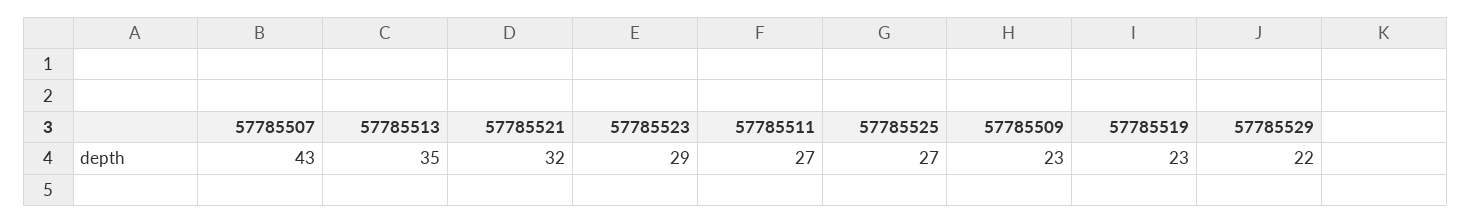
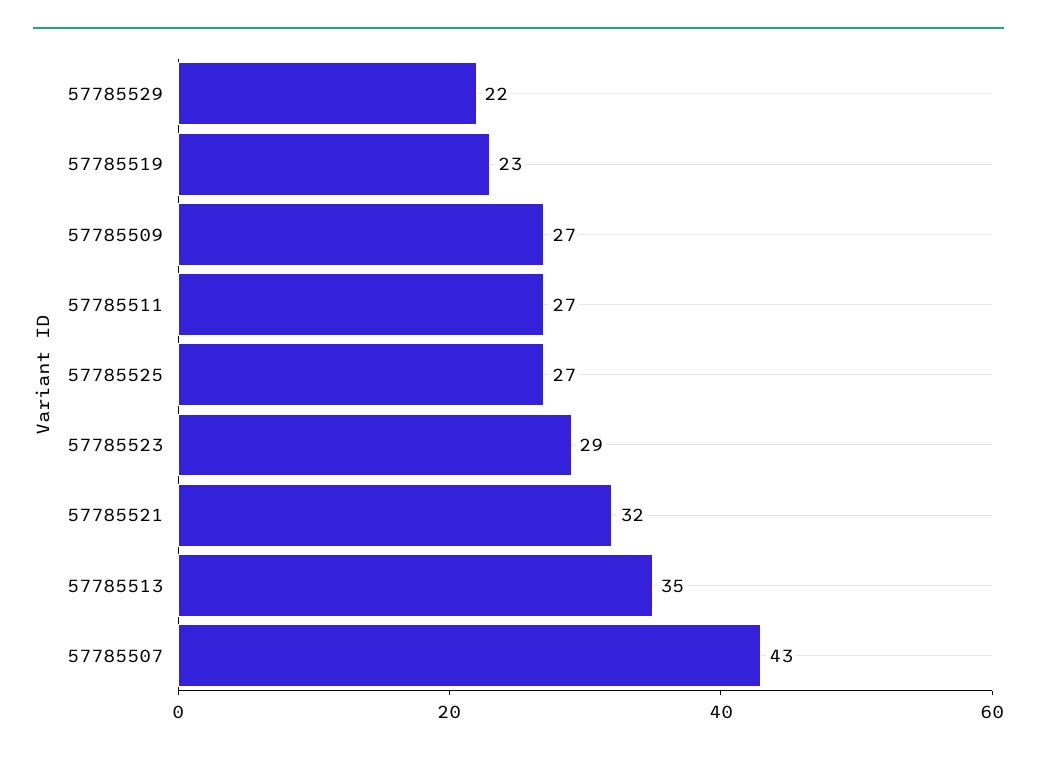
57785509: 23 -> 27

